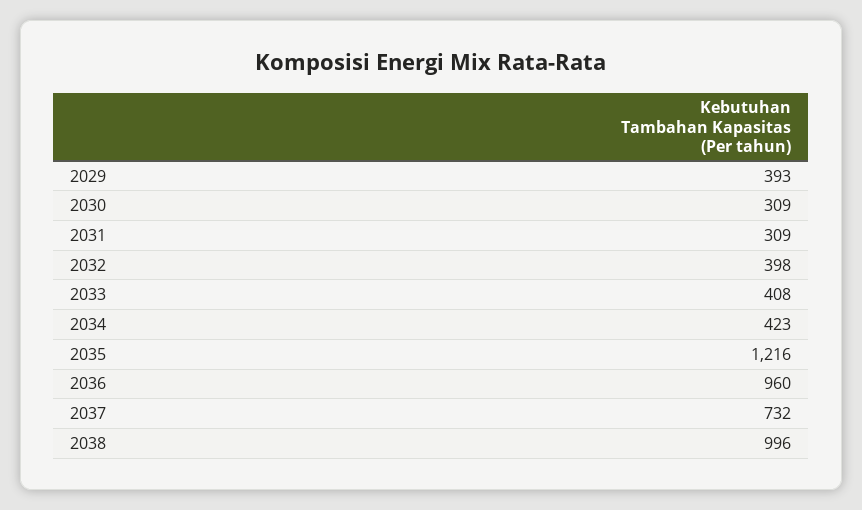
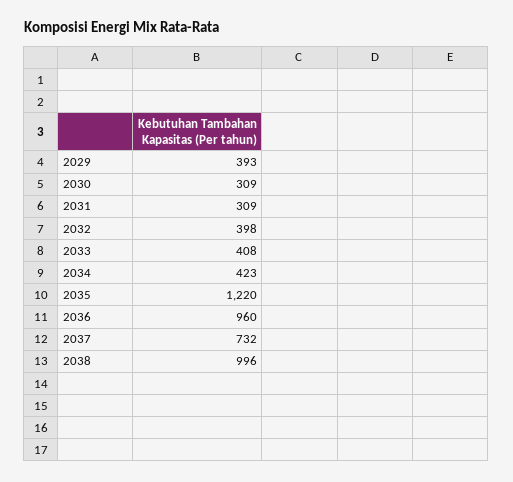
2035: 1216 -> 1220

